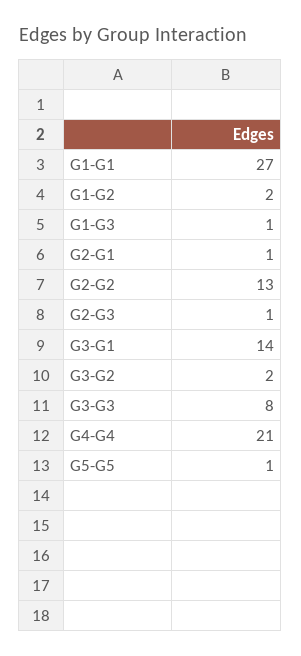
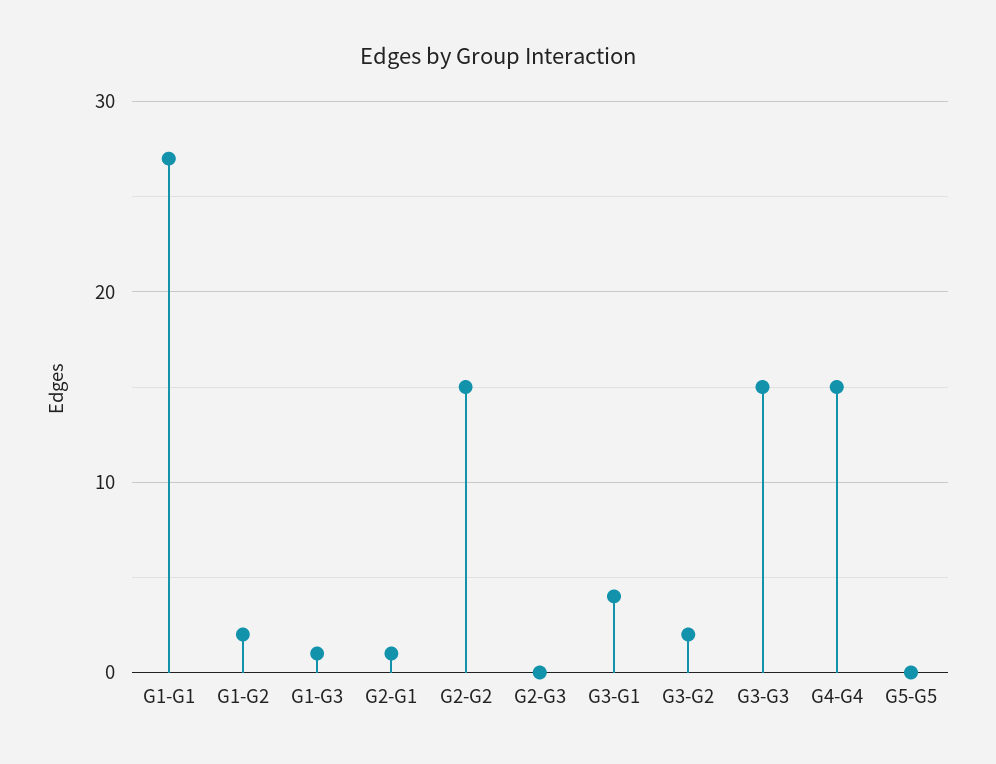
G2-G2: 13 -> 15
G2-G3: 1 -> 0
G3-G1: 14 -> 4
G3-G3: 8 -> 15
G4-G4: 21 -> 15
G5-G5: 1 -> 0

